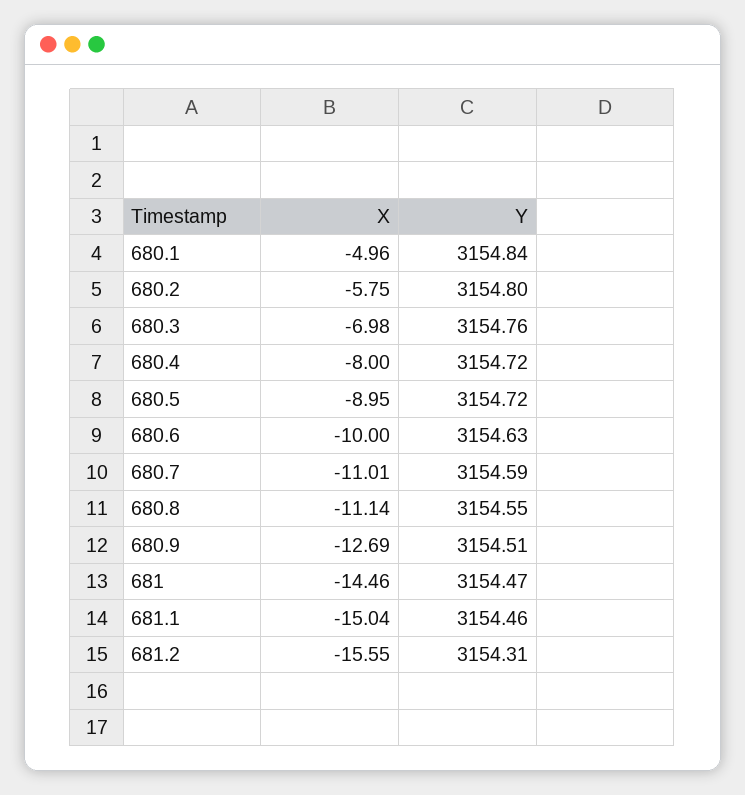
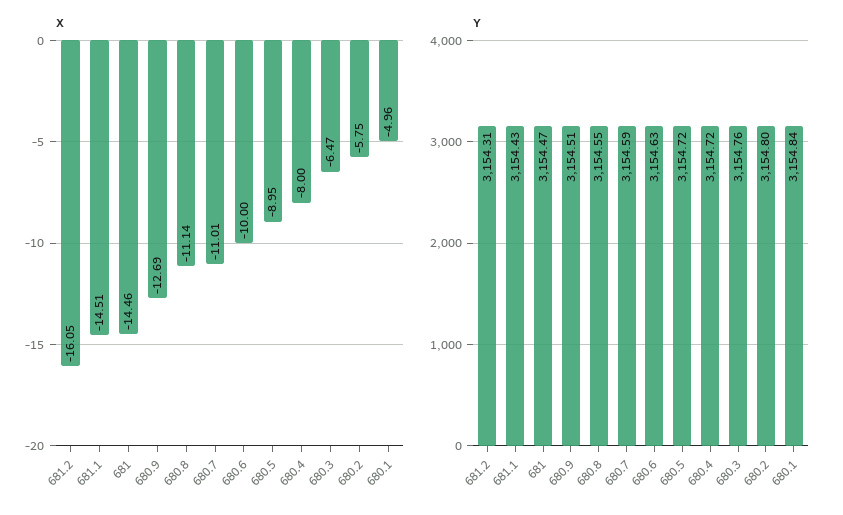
X, 680.3: -6.98 -> -6.47
X, 681.1: -15.04 -> -14.51
Y, 681.1: 3154.46 -> 3154.43
X, 681.2: -15.55 -> -16.05

